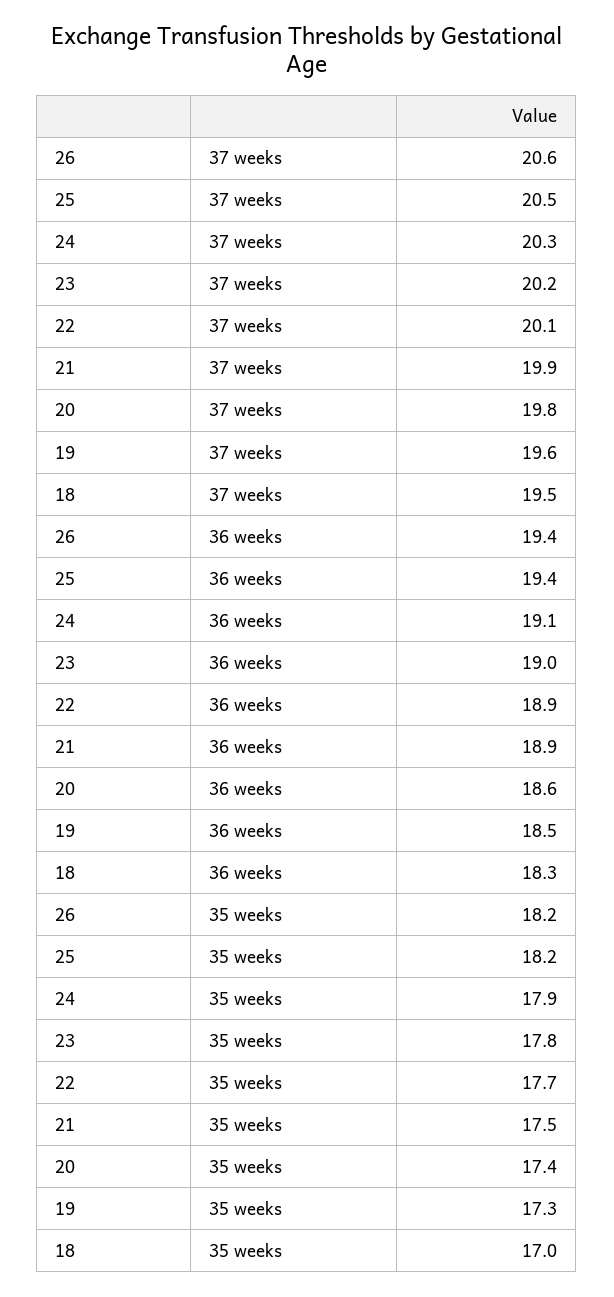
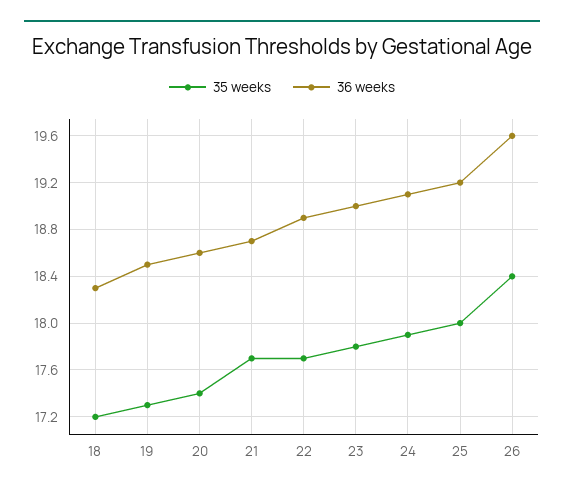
37 weeks, 26: 20.6 -> none
37 weeks, 25: 20.5 -> none
37 weeks, 24: 20.3 -> none
37 weeks, 23: 20.2 -> none
37 weeks, 22: 20.1 -> none
37 weeks, 21: 19.9 -> none
37 weeks, 20: 19.8 -> none
37 weeks, 19: 19.6 -> none
37 weeks, 18: 19.5 -> none
36 weeks, 26: 19.4 -> 19.6
36 weeks, 25: 19.4 -> 19.2
36 weeks, 21: 18.9 -> 18.7
35 weeks, 26: 18.2 -> 18.4
35 weeks, 25: 18.2 -> 18
35 weeks, 21: 17.5 -> 17.7
35 weeks, 18: 17 -> 17.2

